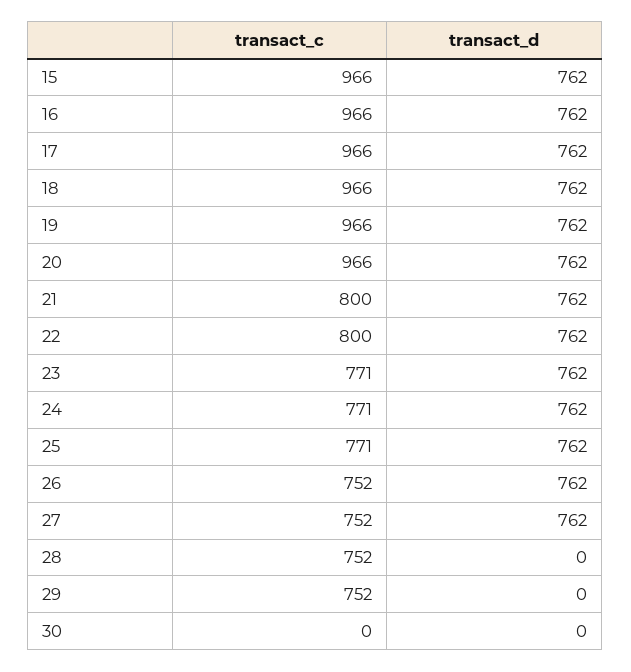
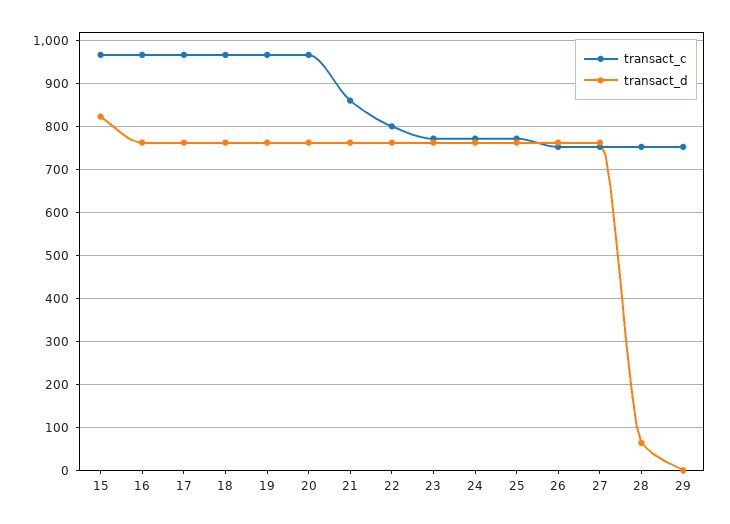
transact_d, 15: 762 -> 820
transact_c, 21: 800 -> 860
transact_d, 28: 0 -> 60
transact_c, 30: 0 -> none
transact_d, 30: 0 -> none

